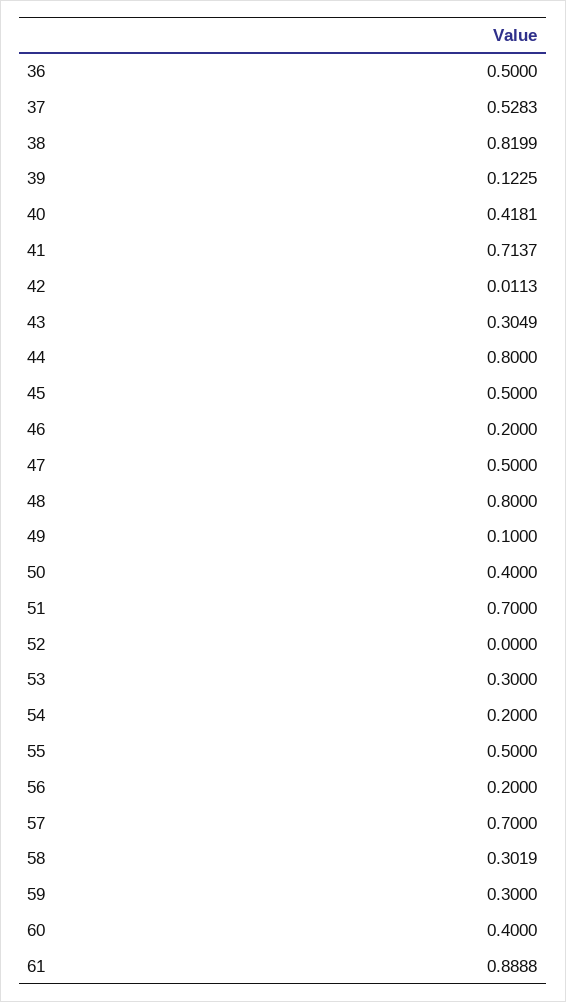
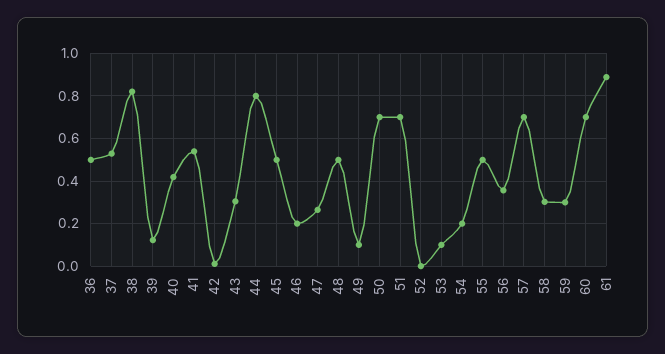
41: 0.7137 -> 0.55
47: 0.5 -> 0.25
48: 0.8 -> 0.5
50: 0.4 -> 0.7
53: 0.3 -> 0.1
56: 0.2 -> 0.35
60: 0.4 -> 0.7

